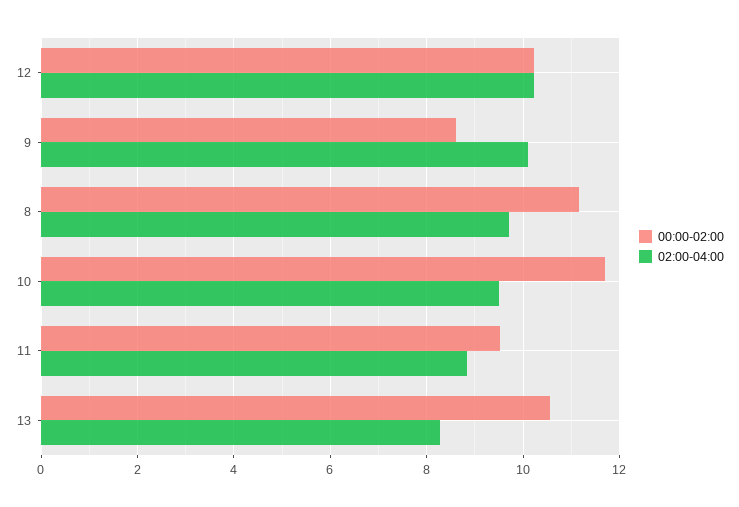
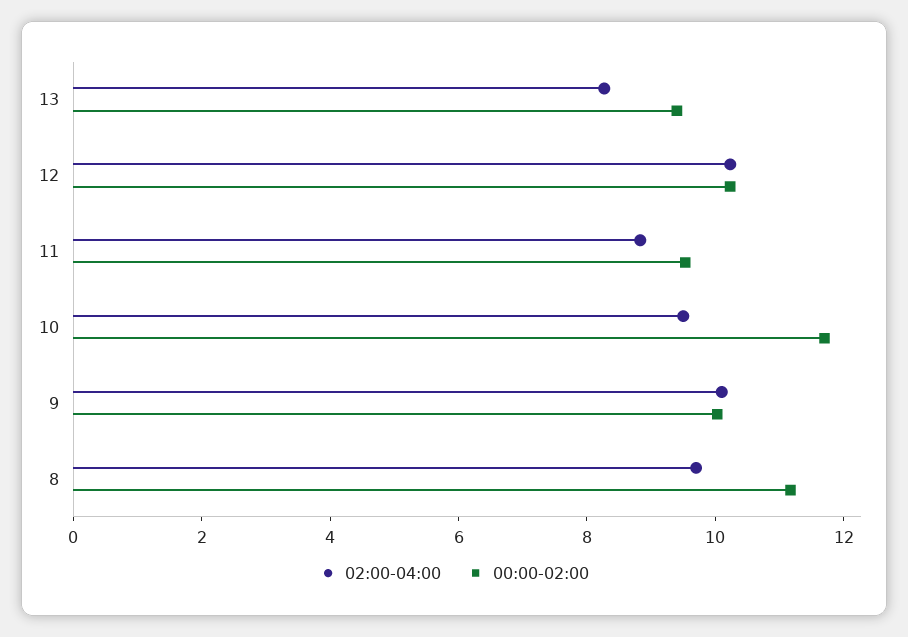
00:00-02:00, 9: 8.6 -> 10
00:00-02:00, 13: 10.6 -> 9.5

